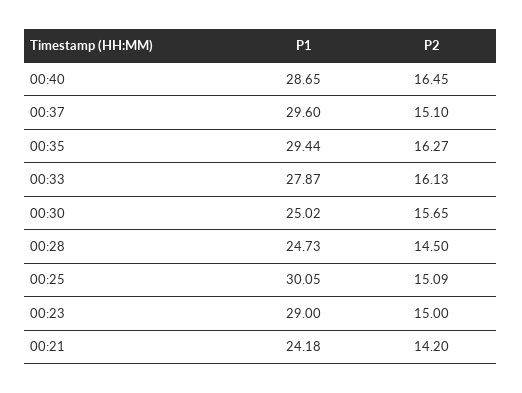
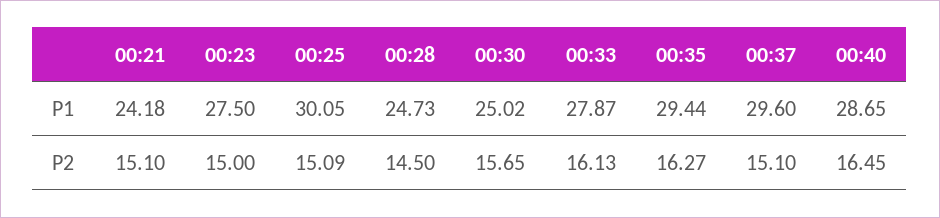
P1, 00:23: 29 -> 27.5
P2, 00:21: 14.2 -> 15.1

